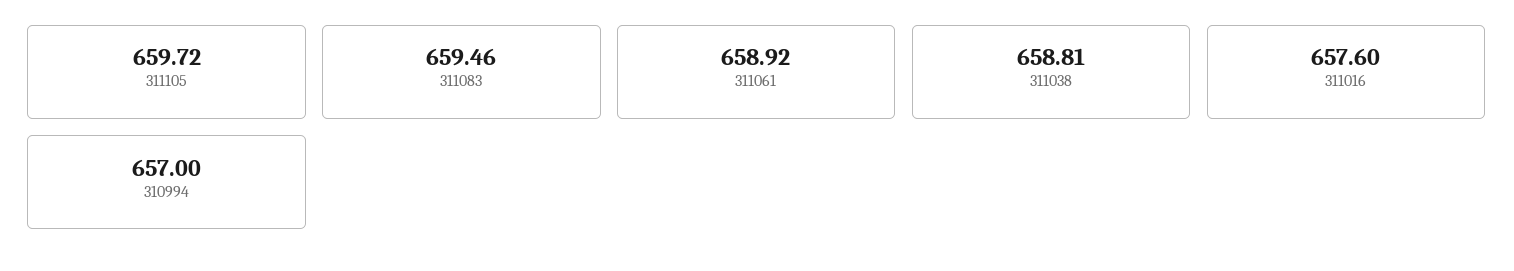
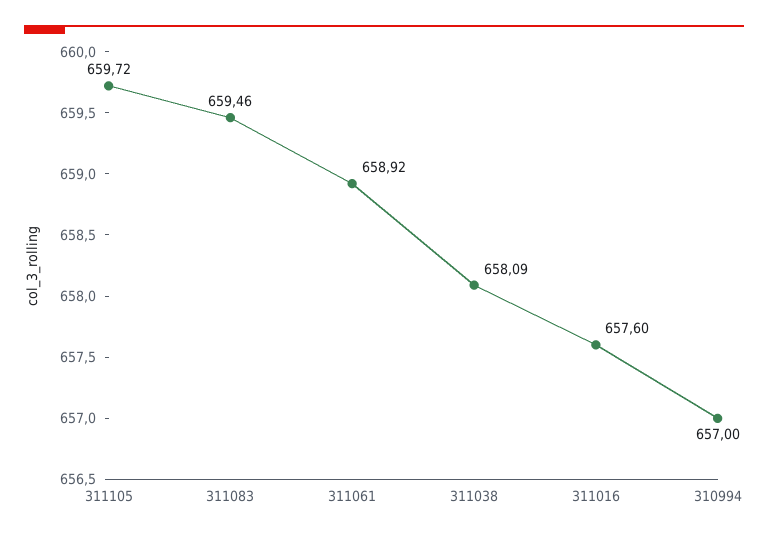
311038: 658.81 -> 658.09

